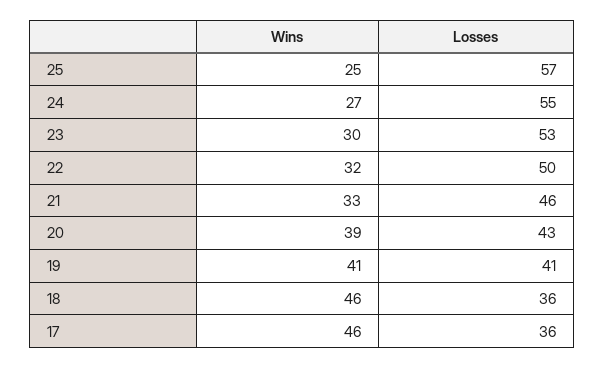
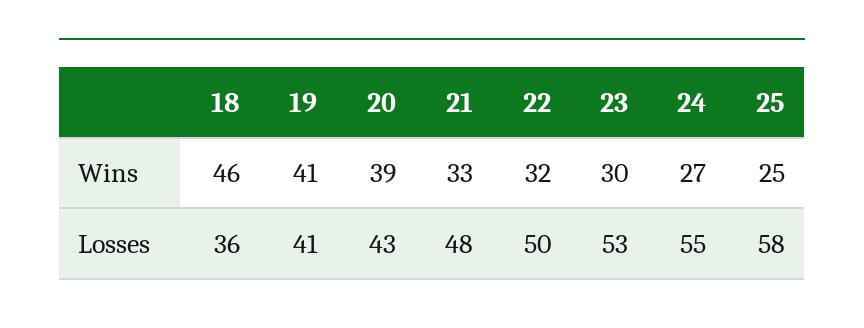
Losses, 25: 57 -> 58
Losses, 21: 46 -> 48
Wins, 17: 46 -> none
Losses, 17: 36 -> none

